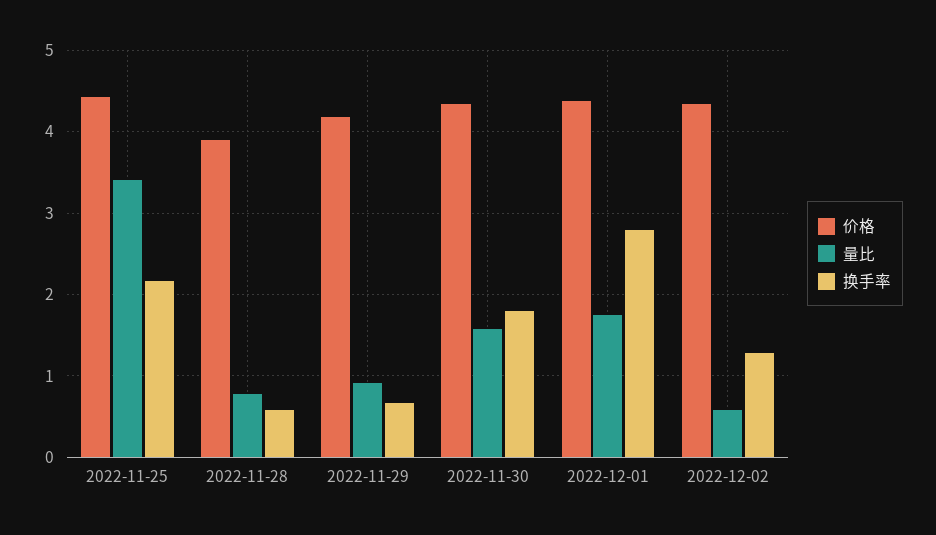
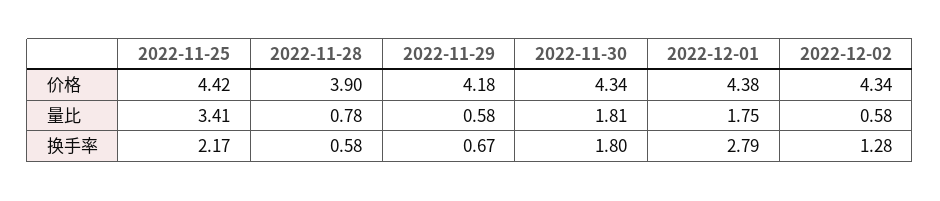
量比, 2022-11-29: 0.9 -> 0.58
量比, 2022-11-30: 1.6 -> 1.81

